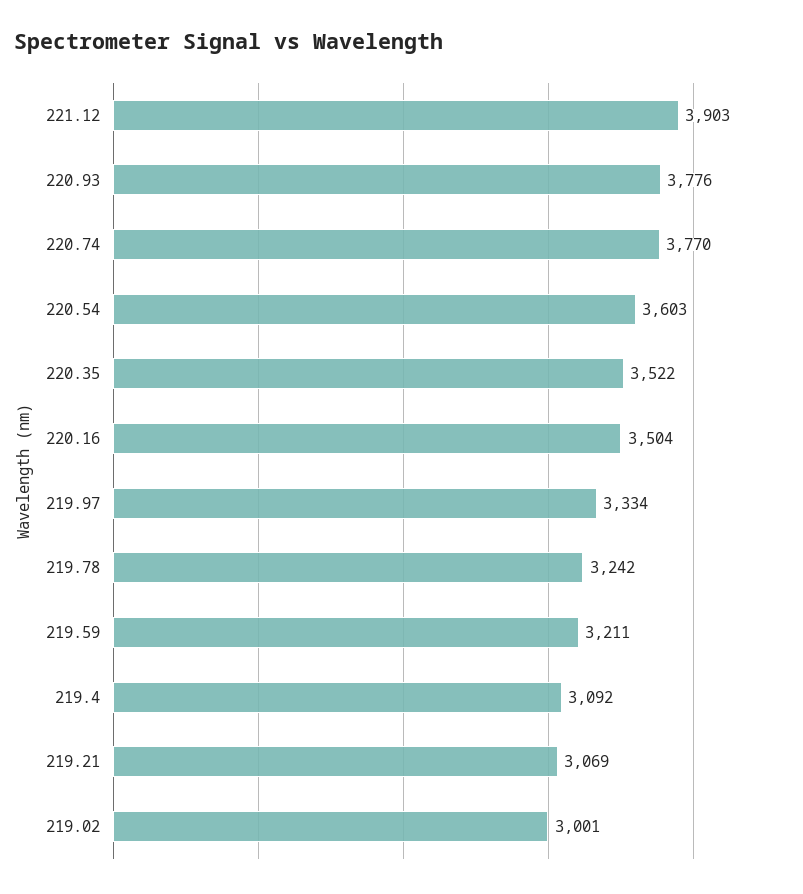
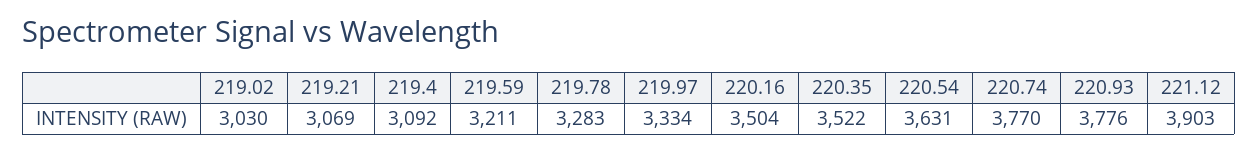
220.54: 3603 -> 3631
219.78: 3242 -> 3283
219.02: 3001 -> 3030

